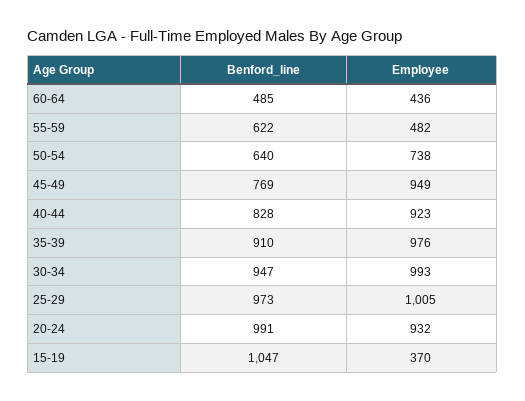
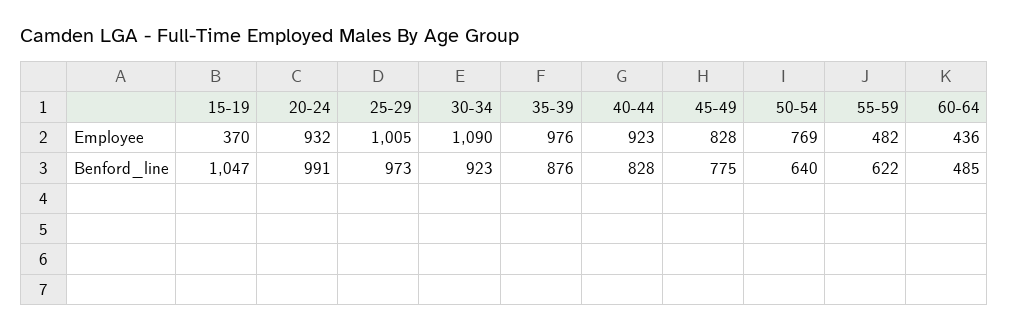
Employee, 50-54: 738 -> 769
Benford_line, 45-49: 769 -> 775
Employee, 45-49: 949 -> 828
Benford_line, 35-39: 910 -> 876
Benford_line, 30-34: 947 -> 923
Employee, 30-34: 993 -> 1090

